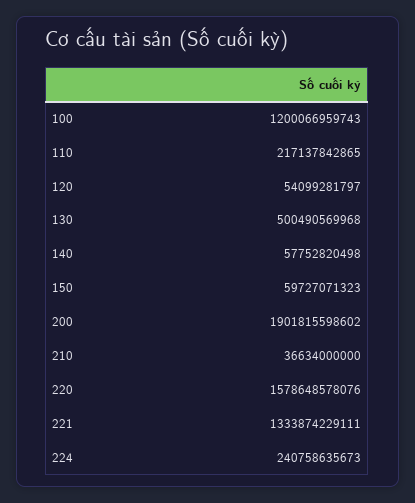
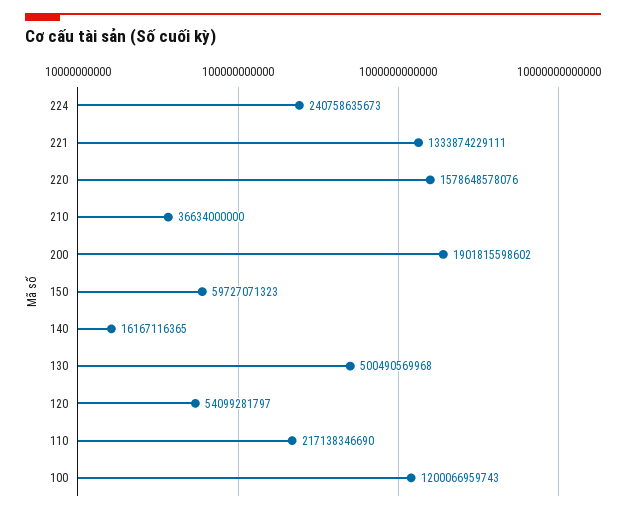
110: 217137842865 -> 217138346690
140: 57752820498 -> 16167116365

